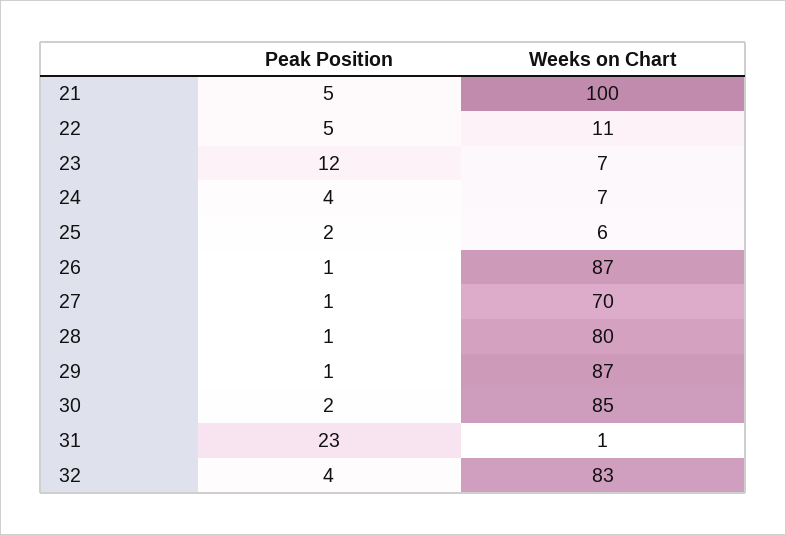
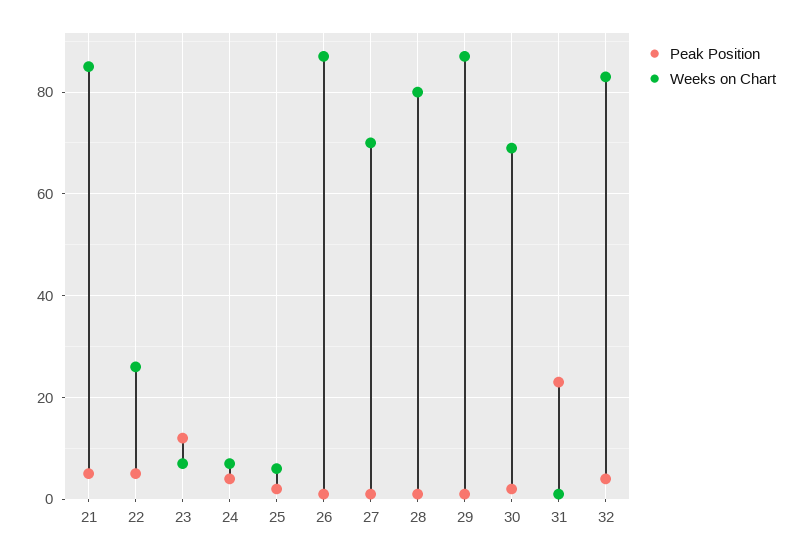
Weeks on Chart, 21: 100 -> 85
Weeks on Chart, 22: 11 -> 25
Weeks on Chart, 30: 85 -> 70

